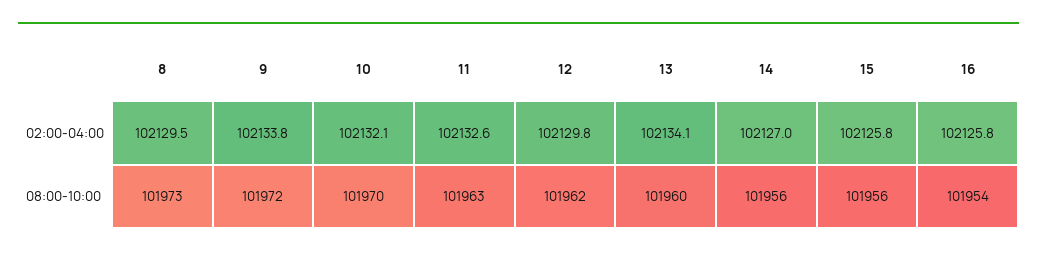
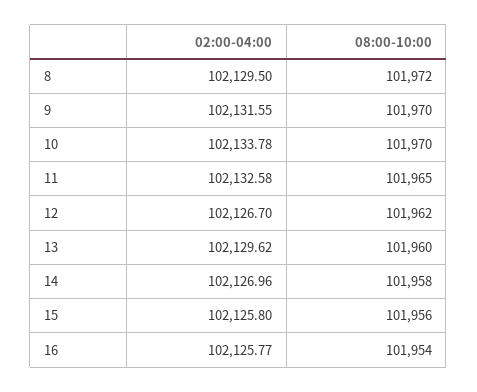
9, 02:00-04:00: 102133.8 -> 102131.55
10, 02:00-04:00: 102132.1 -> 102133.78
12, 02:00-04:00: 102129.8 -> 102126.7
13, 02:00-04:00: 102134.1 -> 102129.62
8, 08:00-10:00: 101973 -> 101972
9, 08:00-10:00: 101972 -> 101970
11, 08:00-10:00: 101963 -> 101965
14, 08:00-10:00: 101956 -> 101958

